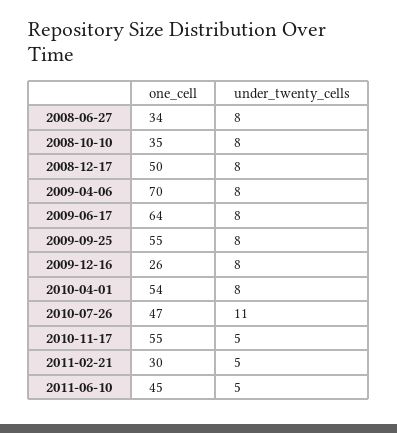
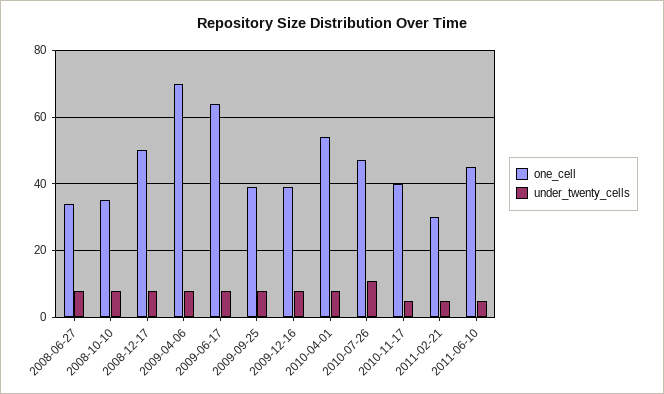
one_cell, 2009-09-25: 55 -> 40
one_cell, 2009-12-16: 26 -> 40
one_cell, 2010-11-17: 55 -> 40

